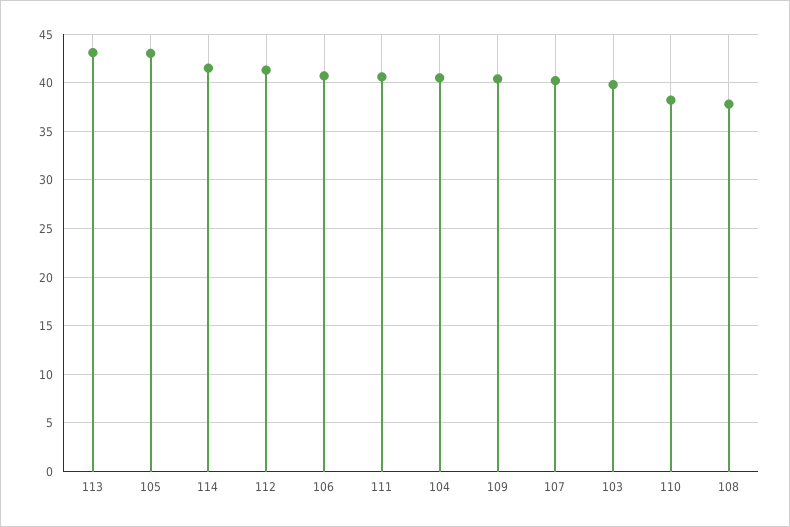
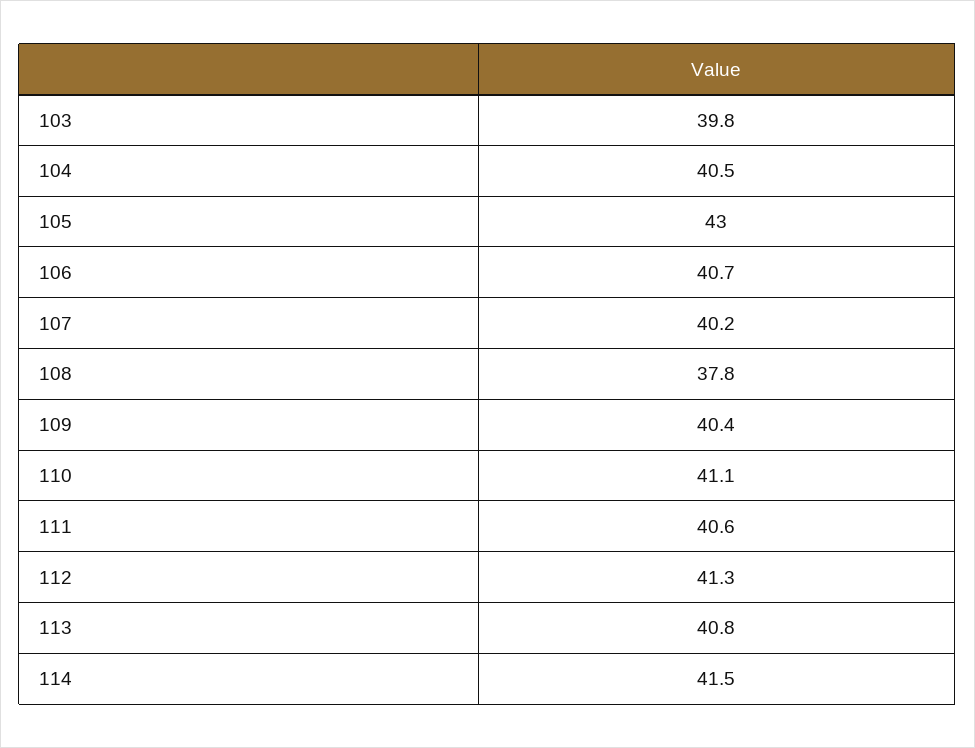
113: 43 -> 40.8
110: 38 -> 41.1

